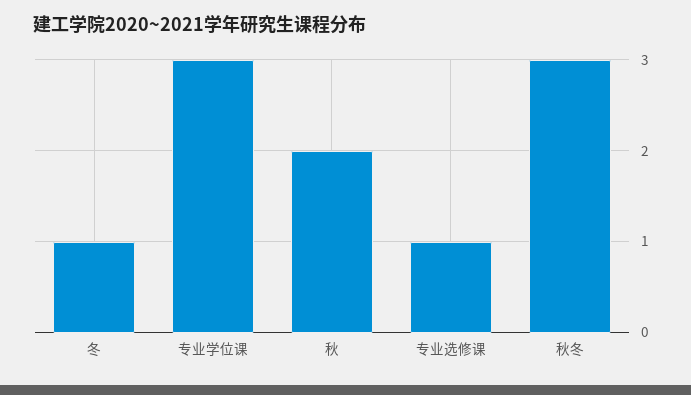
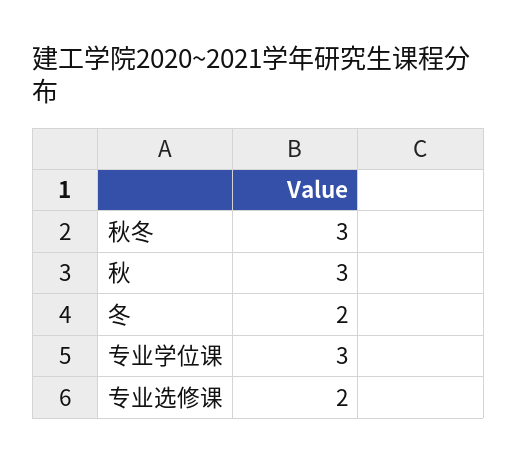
冬: 1 -> 2
秋: 2 -> 3
专业选修课: 1 -> 2

